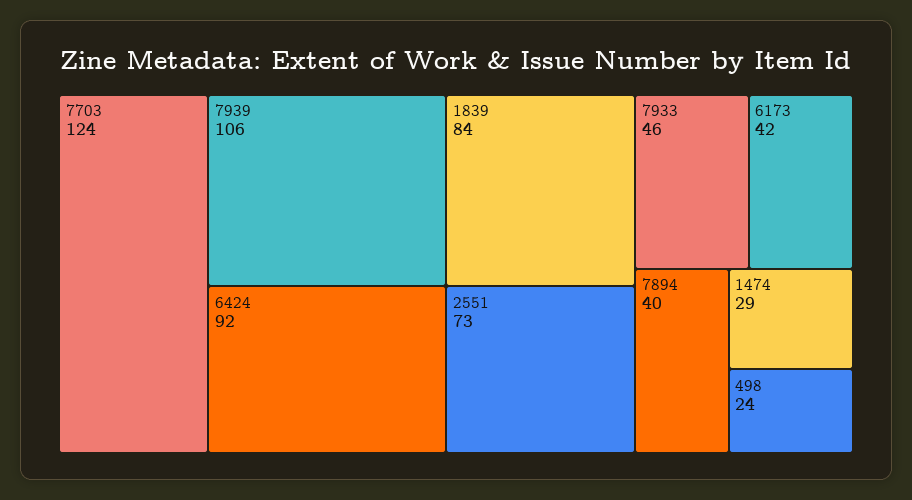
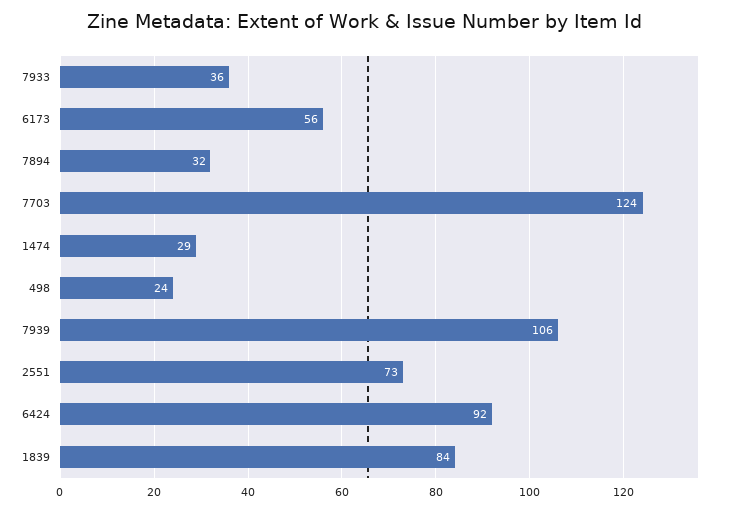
7933: 46 -> 36
6173: 42 -> 56
7894: 40 -> 32

